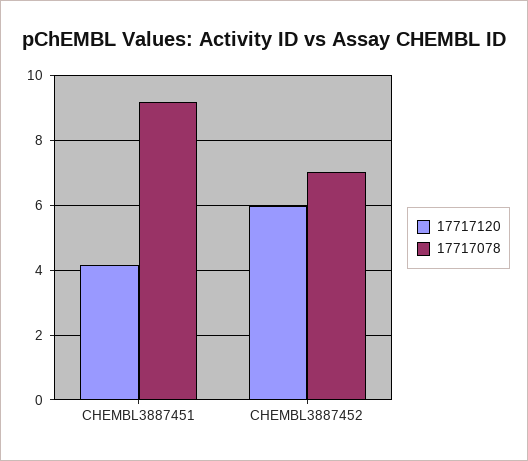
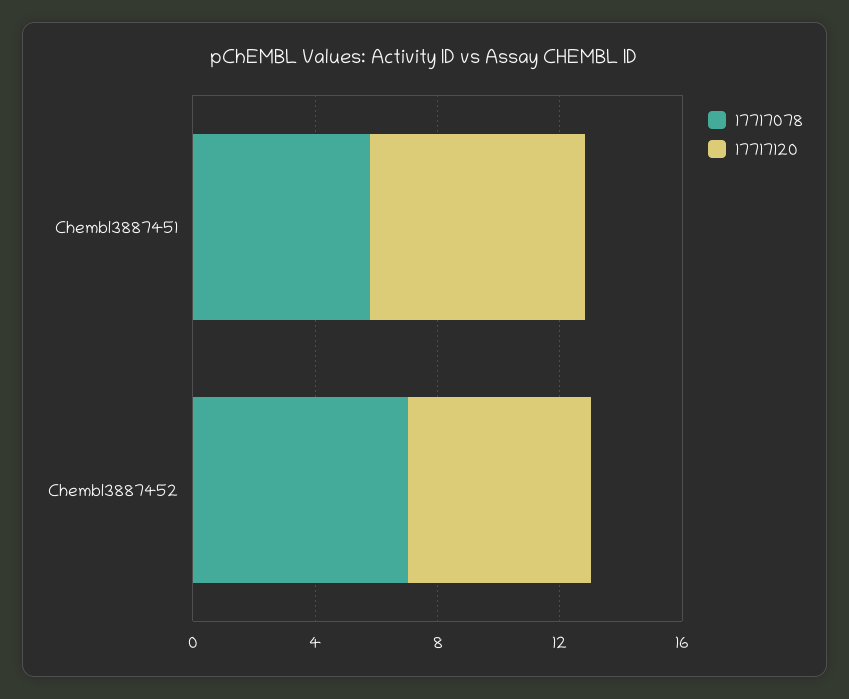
17717120, CHEMBL3887451: 4.2 -> 7
17717078, CHEMBL3887451: 9.2 -> 6

